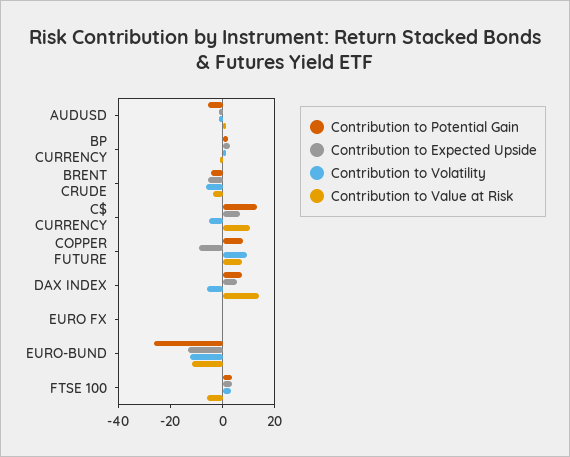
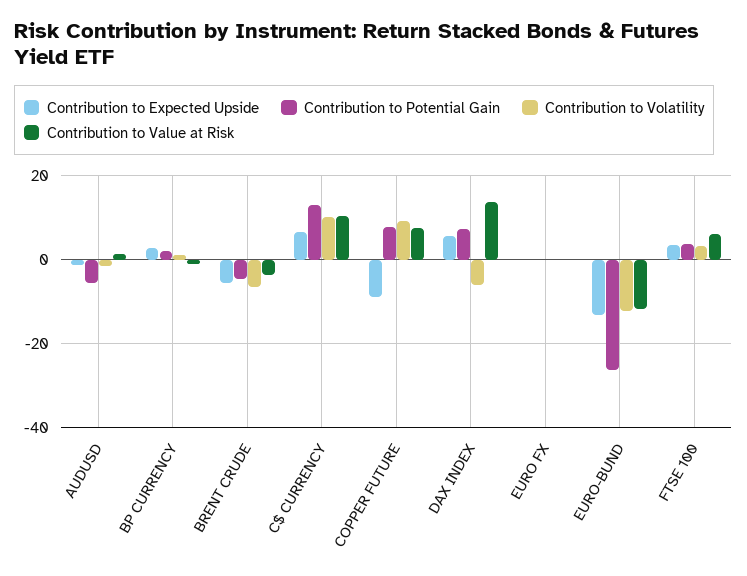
Contribution to Volatility, C$ CURRENCY: -5 -> 10
Contribution to Value at Risk, FTSE 100: -5 -> 6

